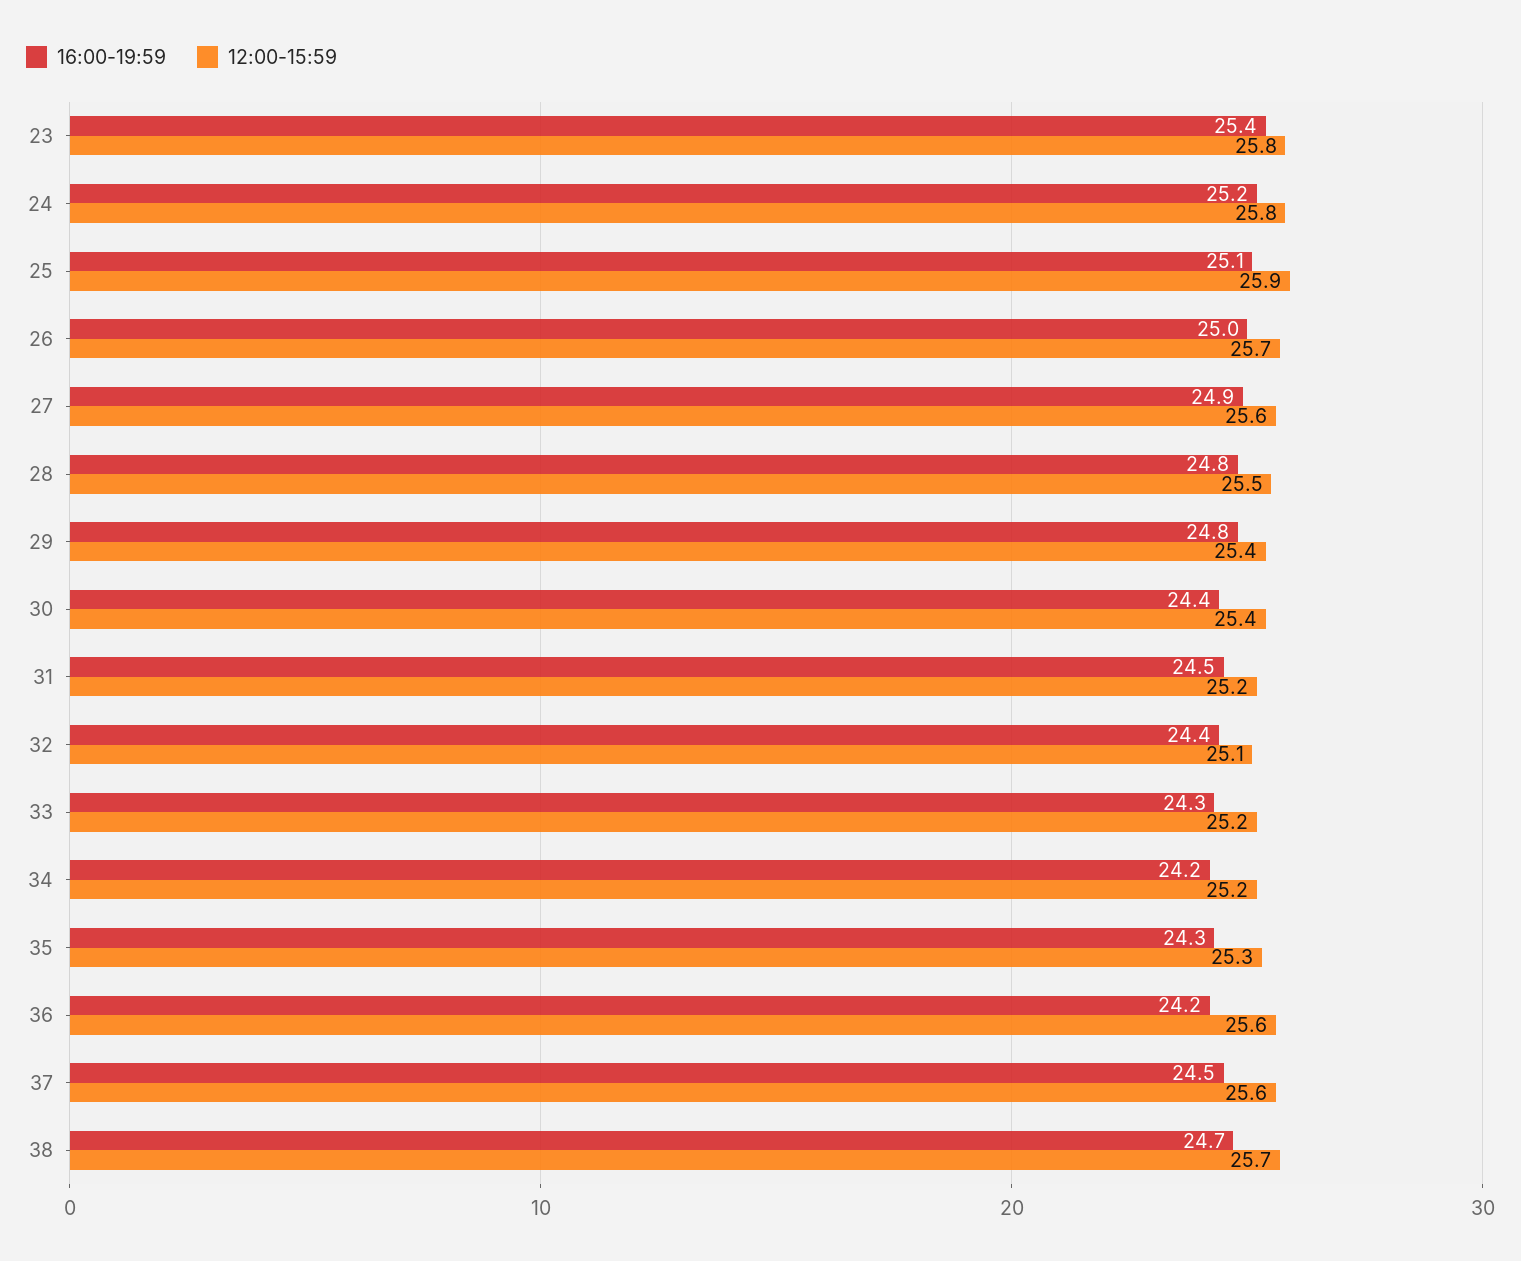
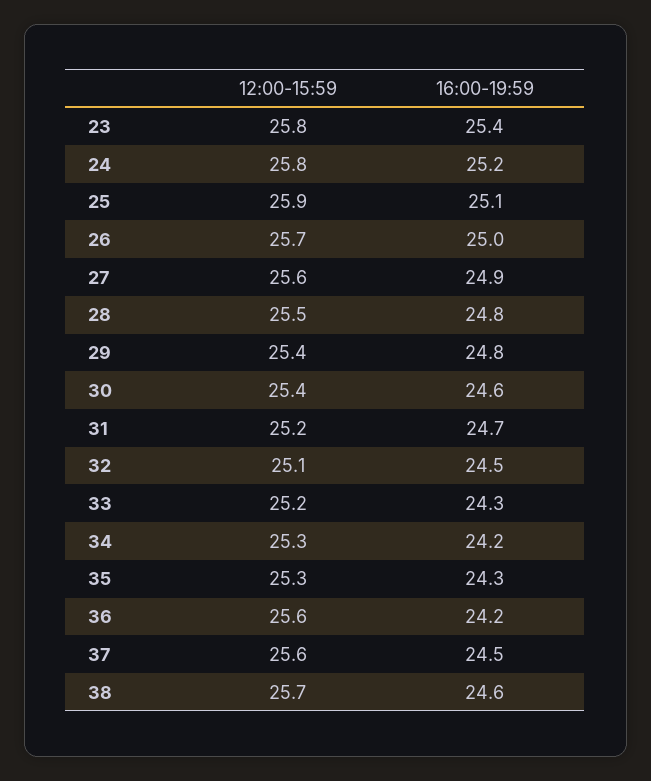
16:00-19:59, 30: 24.4 -> 24.6
16:00-19:59, 31: 24.5 -> 24.7
16:00-19:59, 32: 24.4 -> 24.5
12:00-15:59, 34: 25.2 -> 25.3
16:00-19:59, 38: 24.7 -> 24.6

